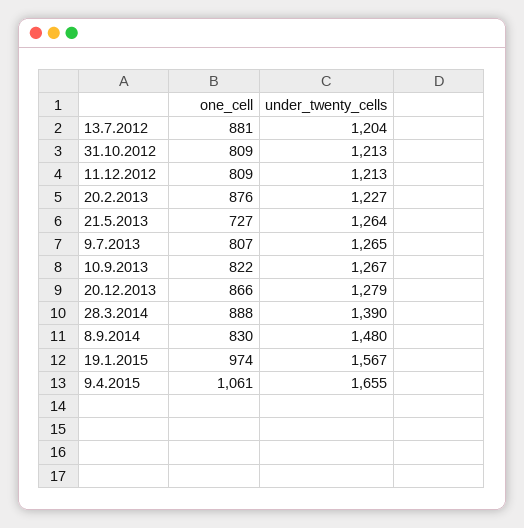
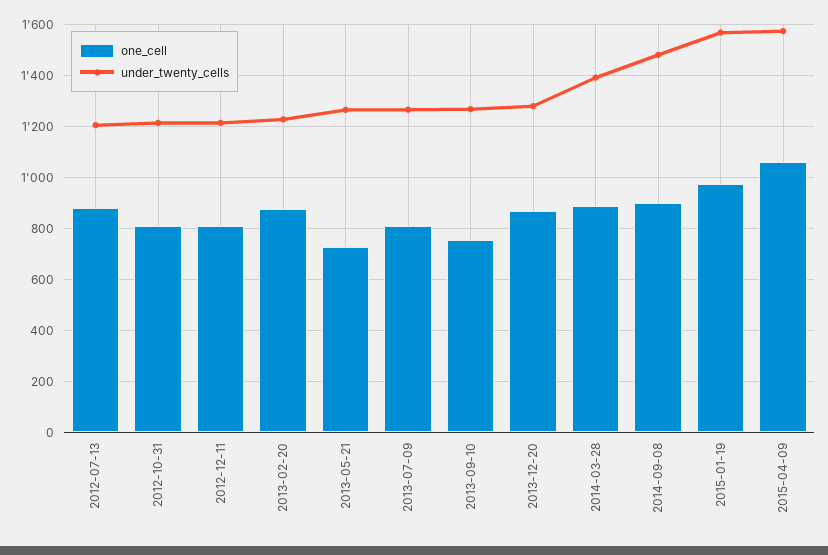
one_cell, 10.9.2013: 822 -> 750
one_cell, 8.9.2014: 830 -> 900
under_twenty_cells, 9.4.2015: 1655 -> 1575

